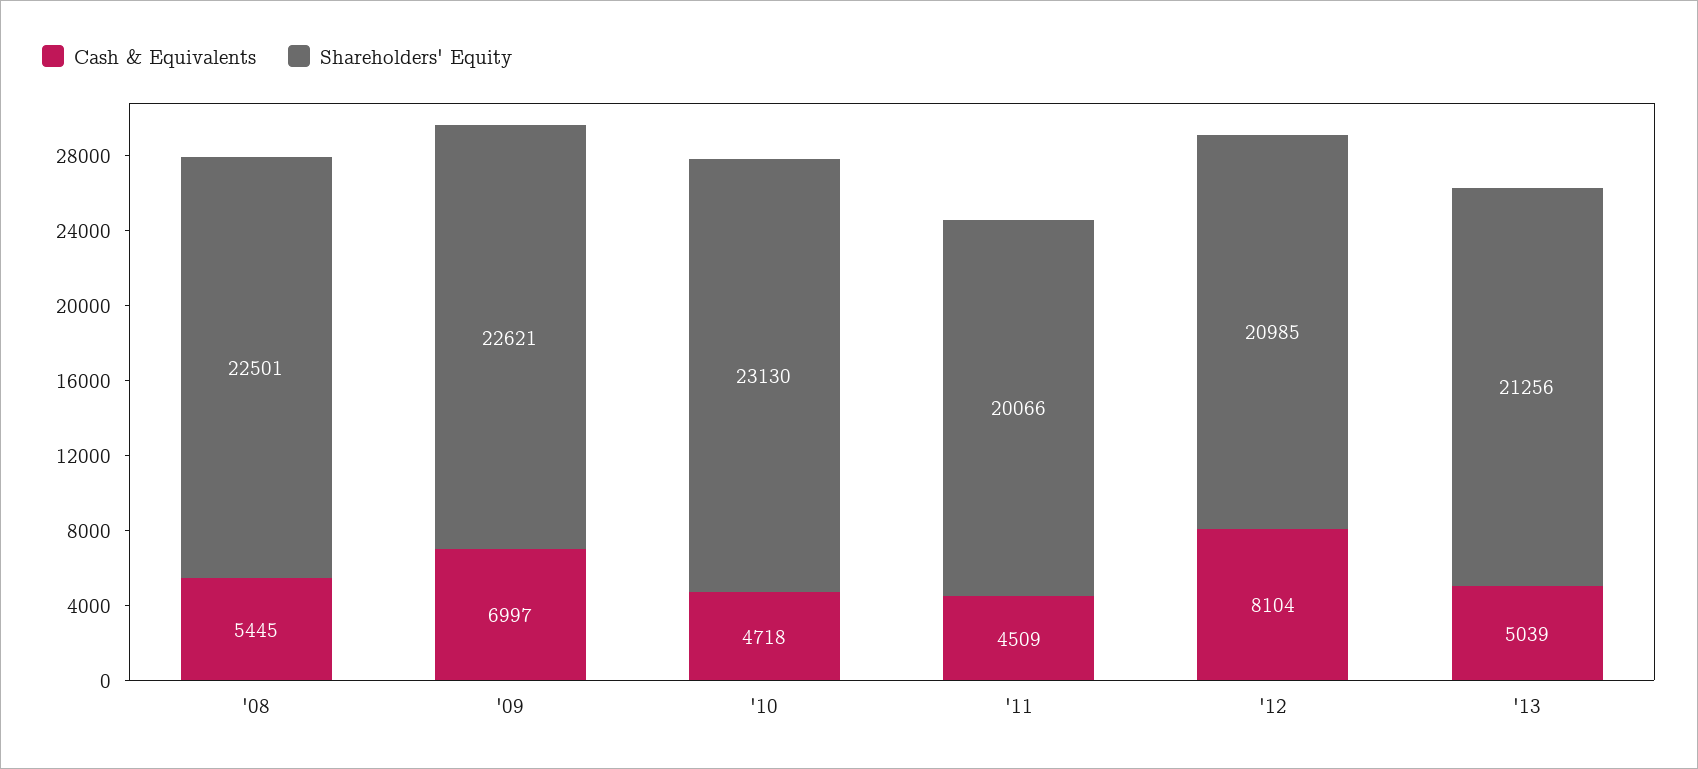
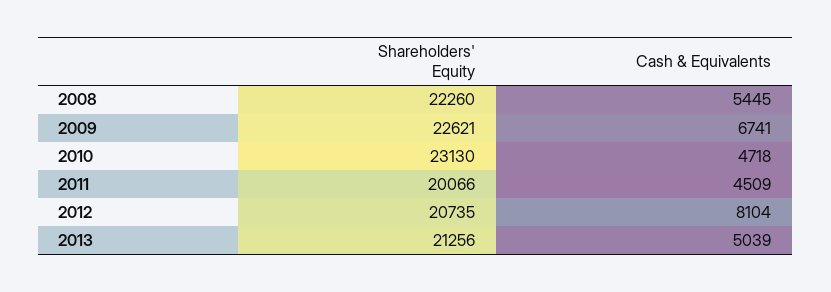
Shareholders' Equity, '08: 22501 -> 22260
Cash & Equivalents, '09: 6997 -> 6741
Shareholders' Equity, '12: 20985 -> 20735

